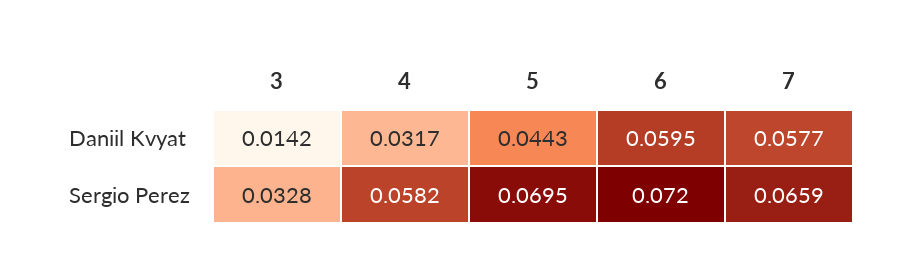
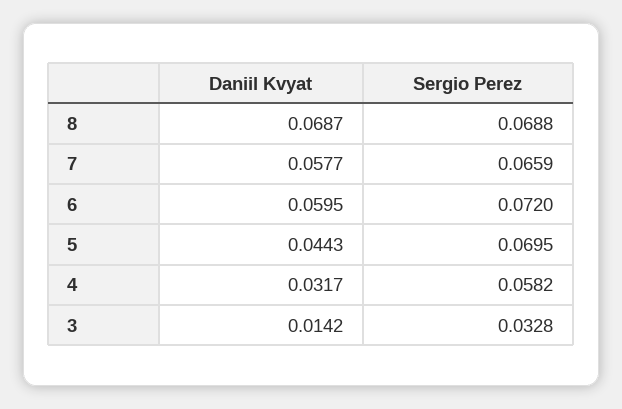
8, Daniil Kvyat: none -> 0.0687
8, Sergio Perez: none -> 0.0688

